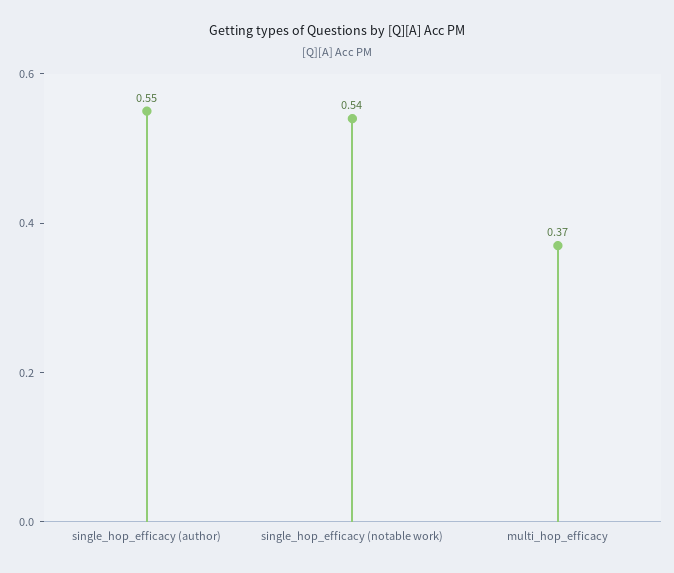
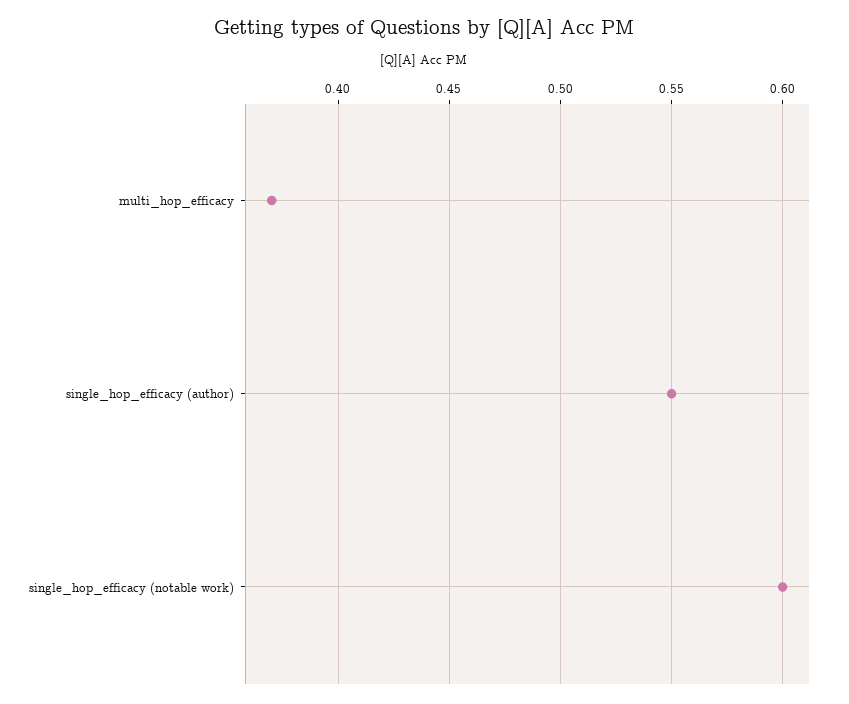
single_hop_efficacy (notable work): 0.54 -> 0.6

